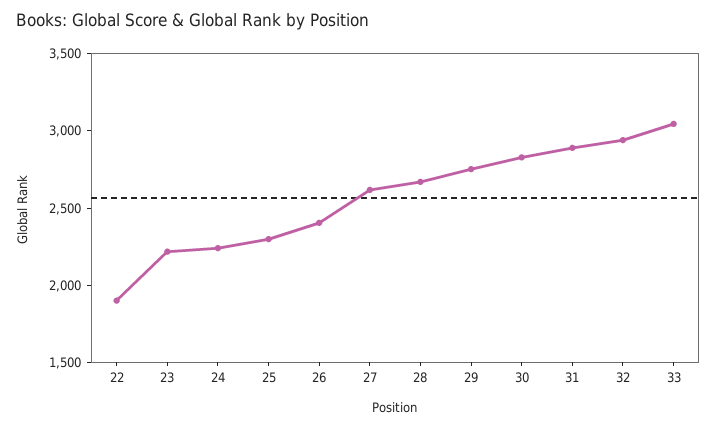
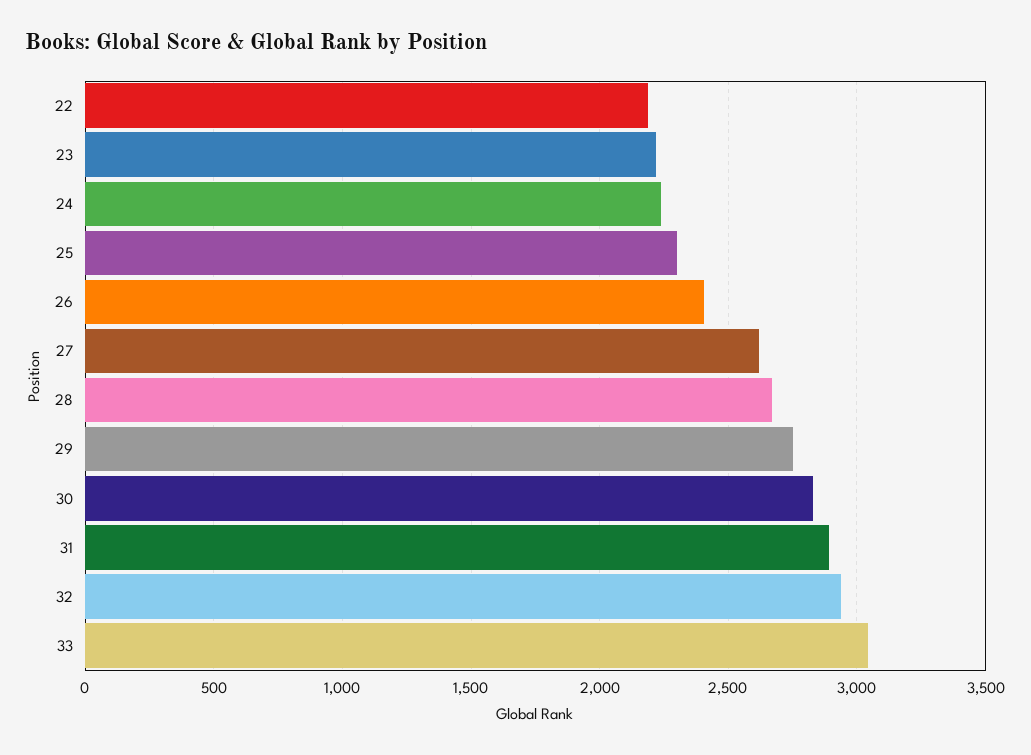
22: 1900 -> 2200

